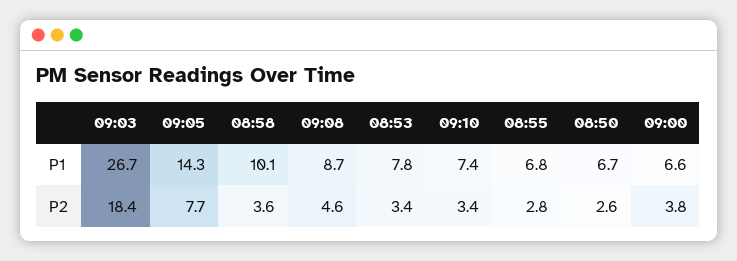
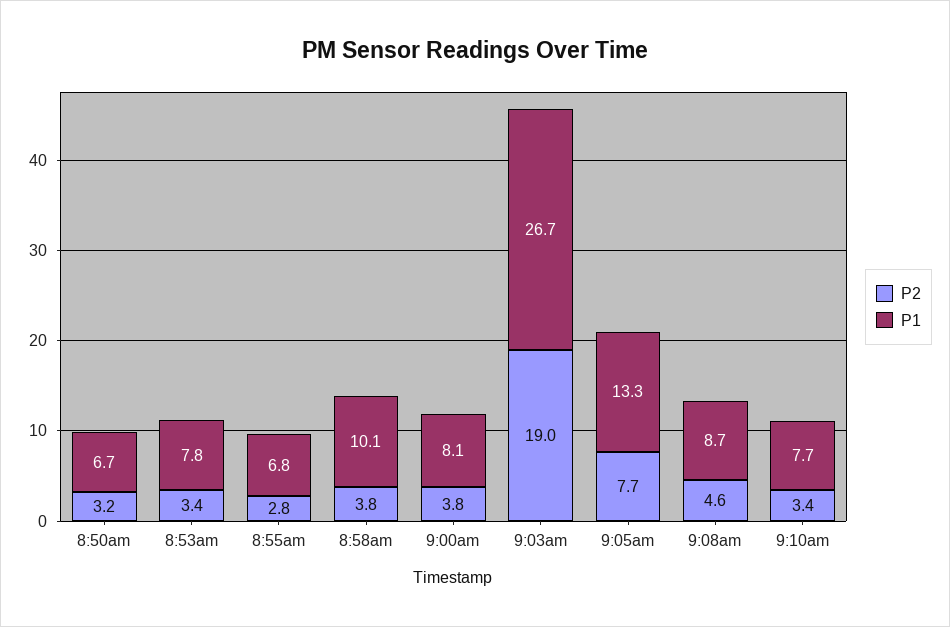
P1, 09:05: 14.3 -> 13.3
P1, 09:10: 7.4 -> 7.7
P1, 09:00: 6.6 -> 8.1
P2, 09:03: 18.4 -> 19
P2, 08:58: 3.6 -> 3.8
P2, 08:50: 2.6 -> 3.2

